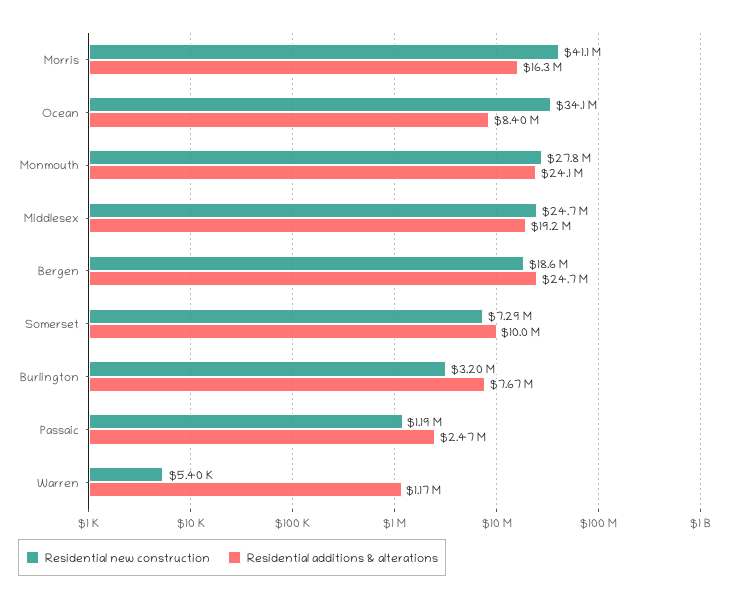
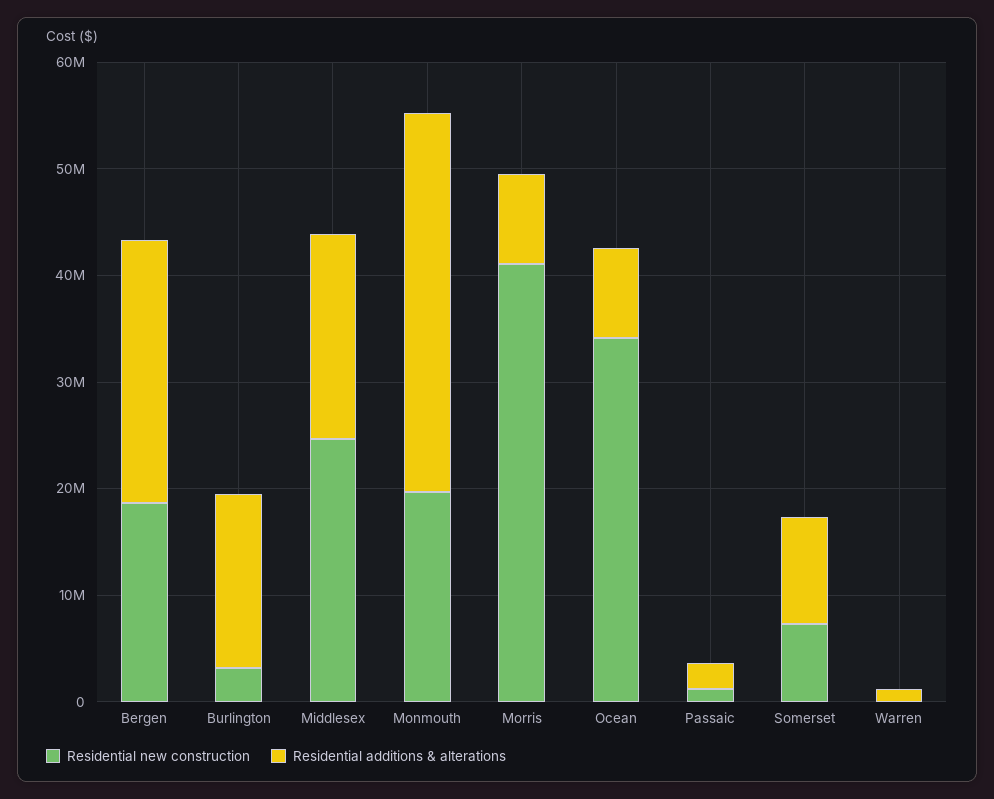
Residential additions & alterations, Morris: 16300000 -> 8000000
Residential new construction, Monmouth: 27800000 -> 20000000
Residential additions & alterations, Monmouth: 24100000 -> 36000000
Residential additions & alterations, Burlington: 7670000 -> 16000000

